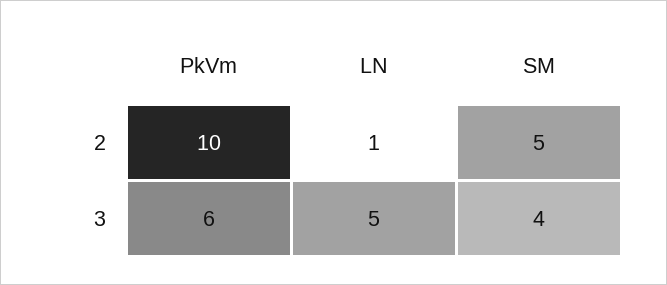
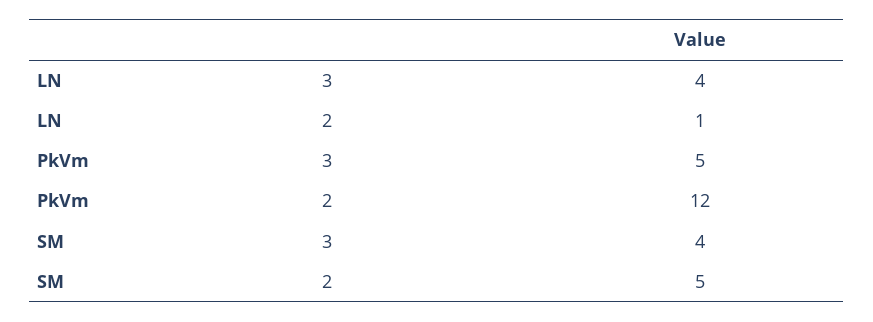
PkVm, 2: 10 -> 12
PkVm, 3: 6 -> 5
LN, 3: 5 -> 4

